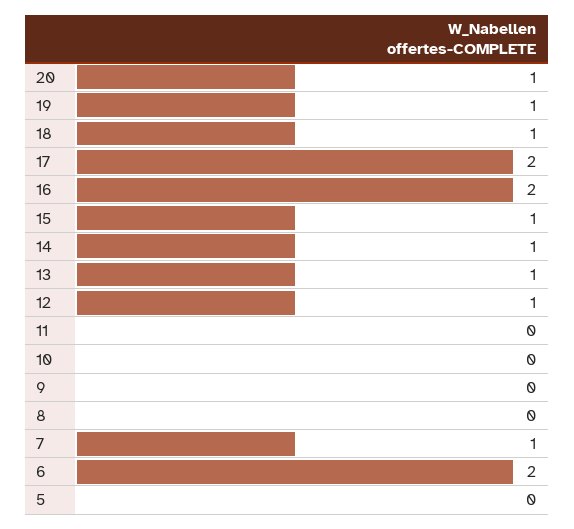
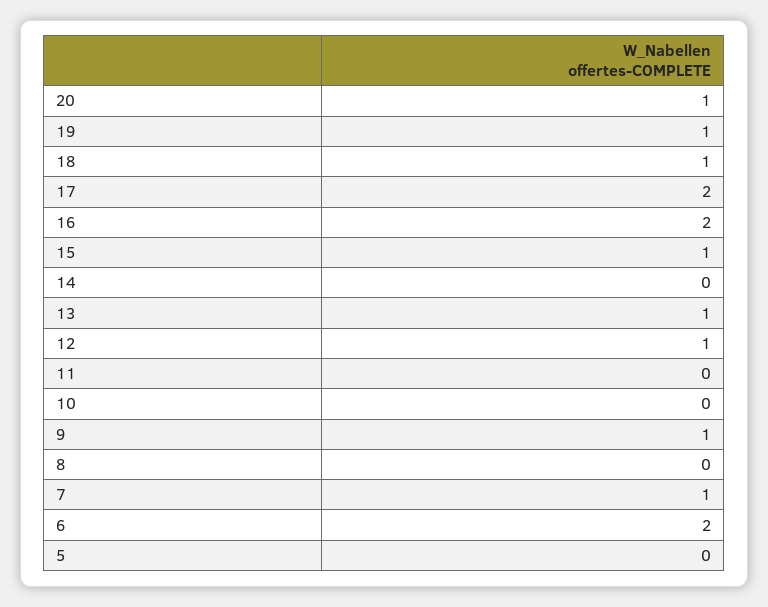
14: 1 -> 0
9: 0 -> 1

